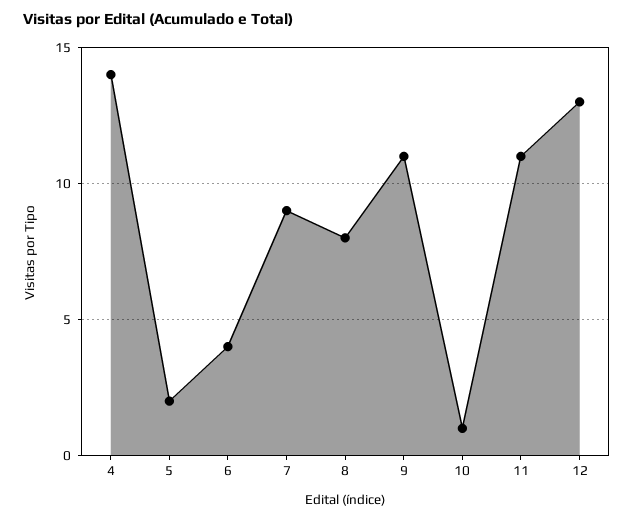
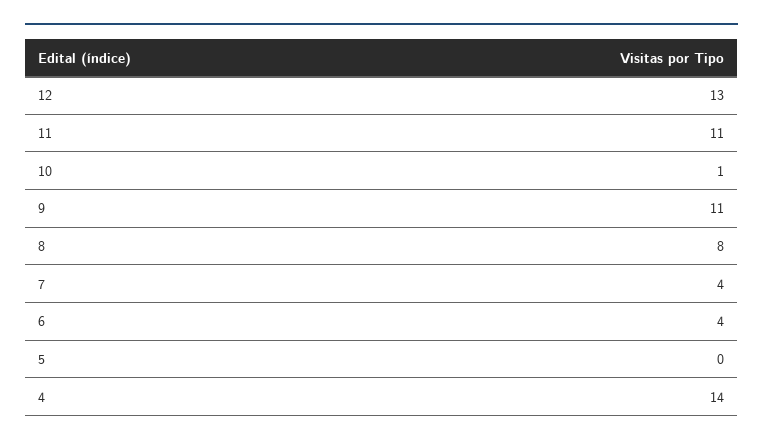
5: 2 -> 0
7: 9 -> 4

